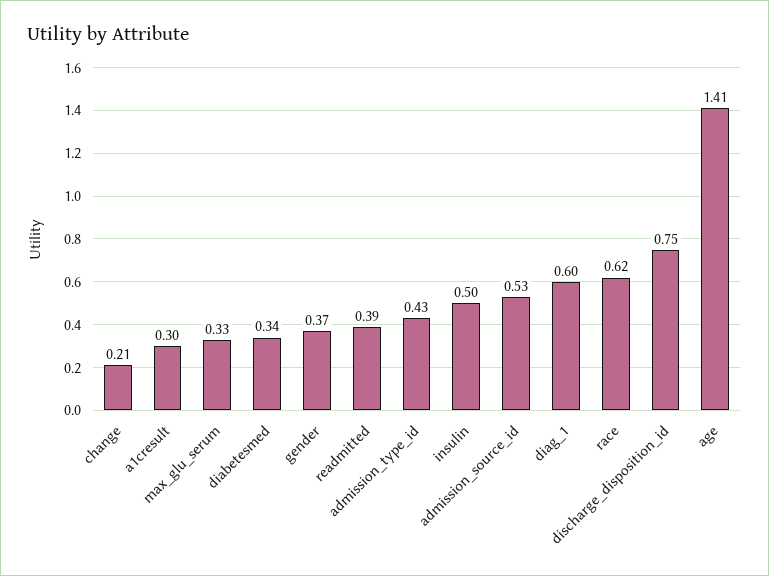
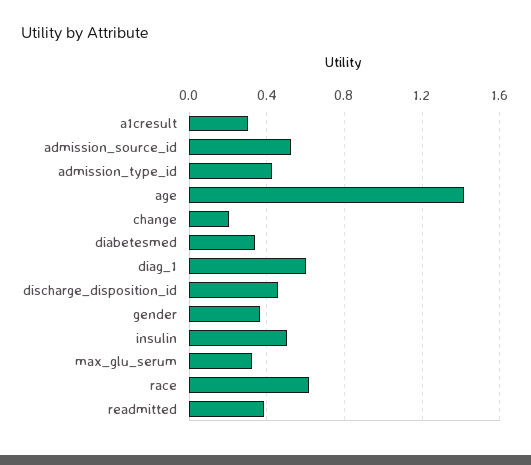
discharge_disposition_id: 0.75 -> 0.45

